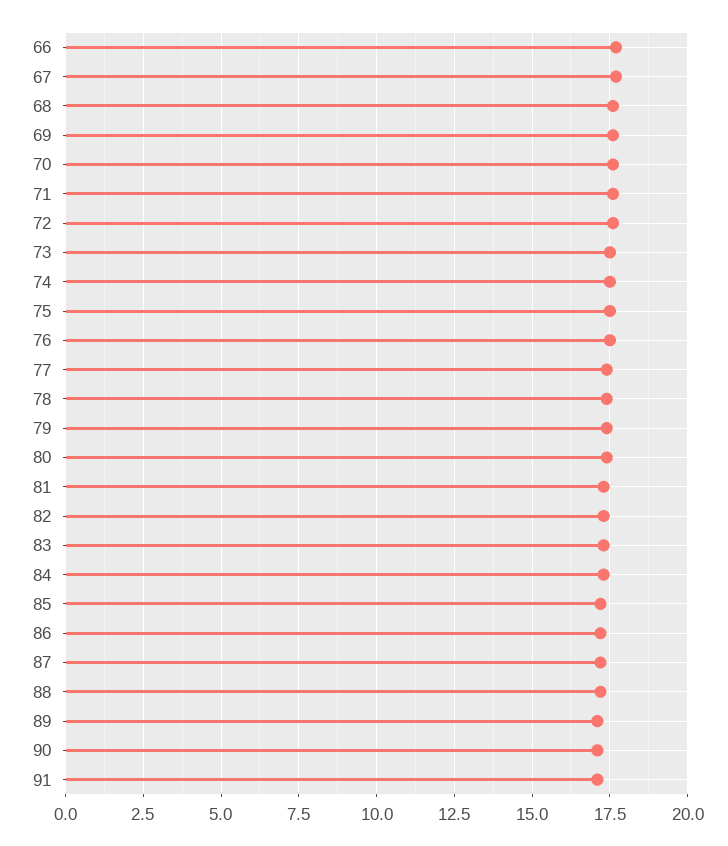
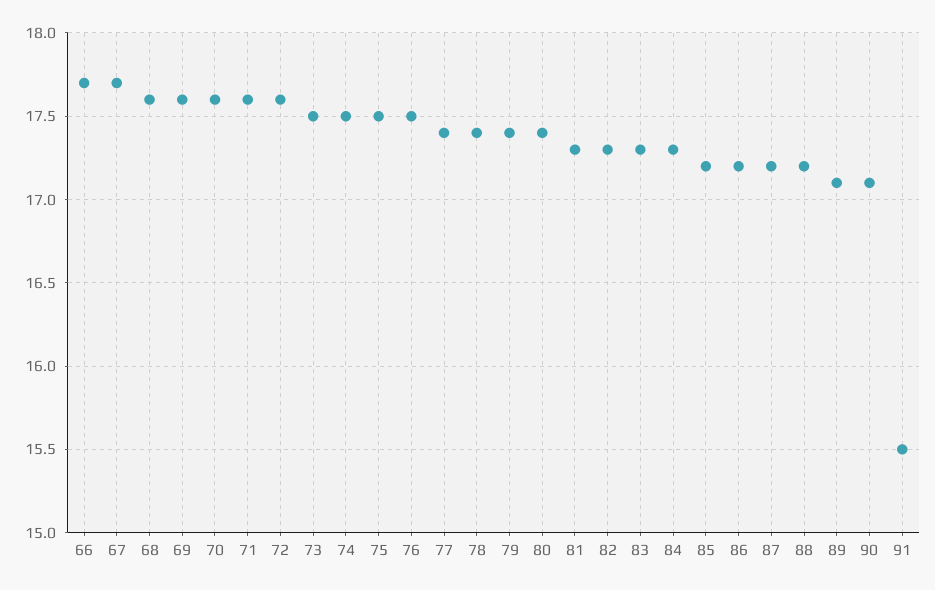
91: 17 -> 15.5

